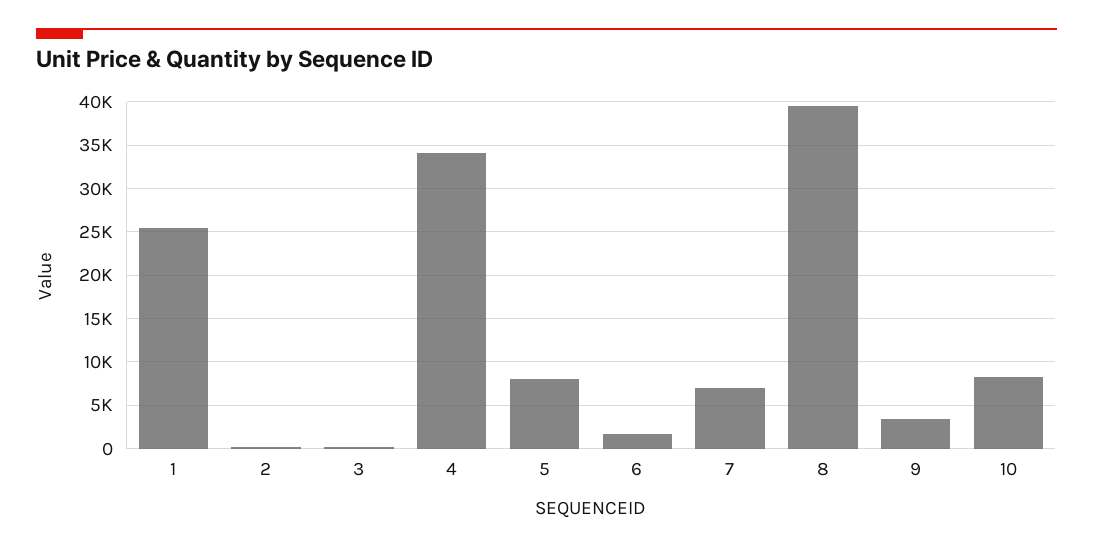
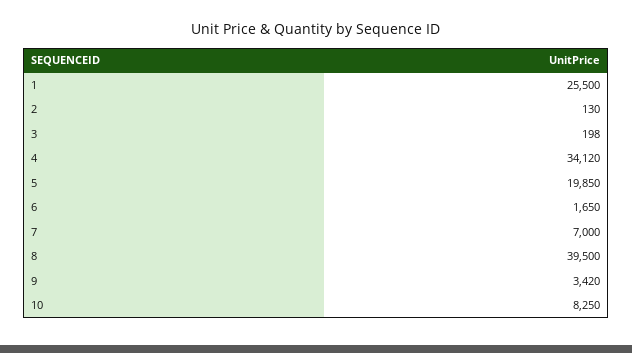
5: 8000 -> 19850

